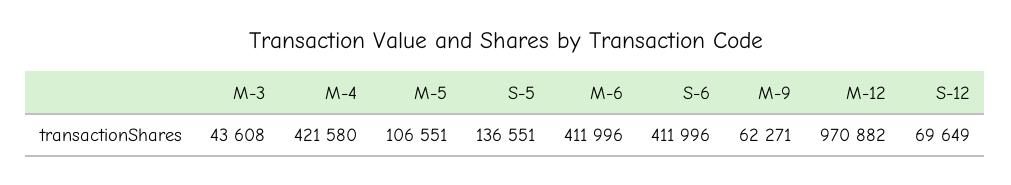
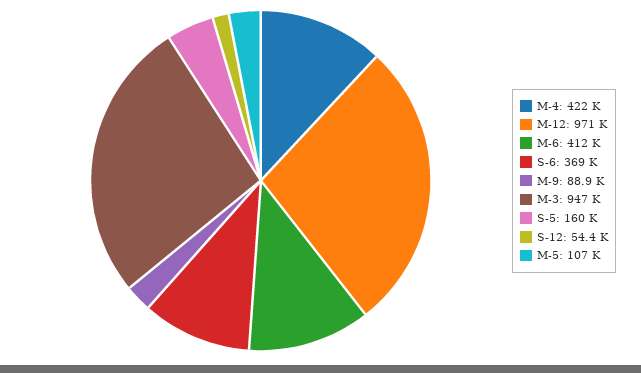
M-3: 43608 -> 947000
S-5: 136551 -> 160000
S-6: 411996 -> 369000
M-9: 62271 -> 88900
S-12: 69649 -> 54400

